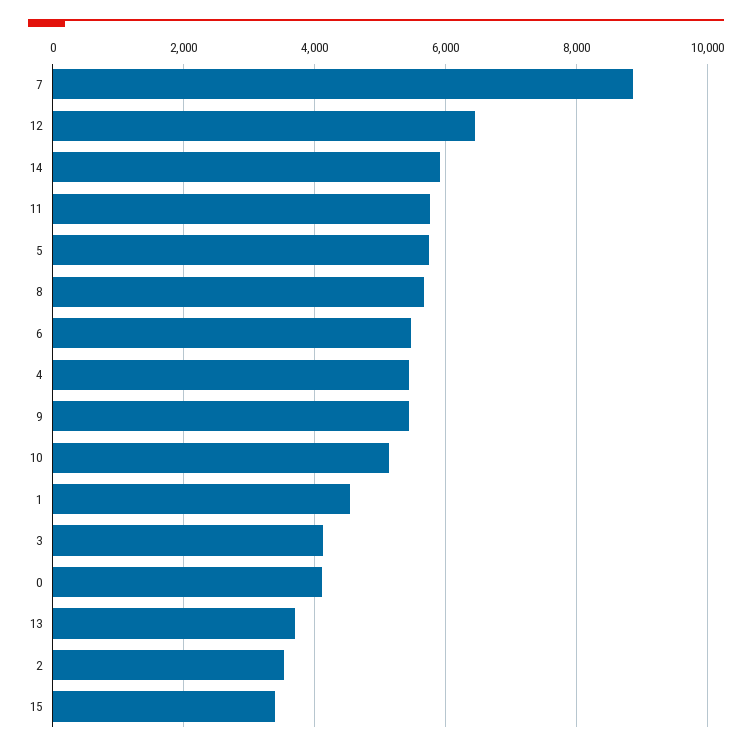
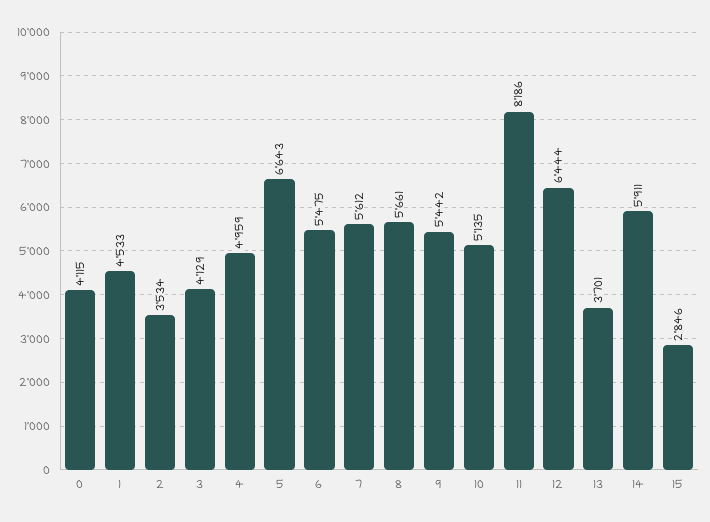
7: 8800 -> 5612
11: 5800 -> 8186
5: 5800 -> 6643
4: 5400 -> 4959
15: 3400 -> 2846

